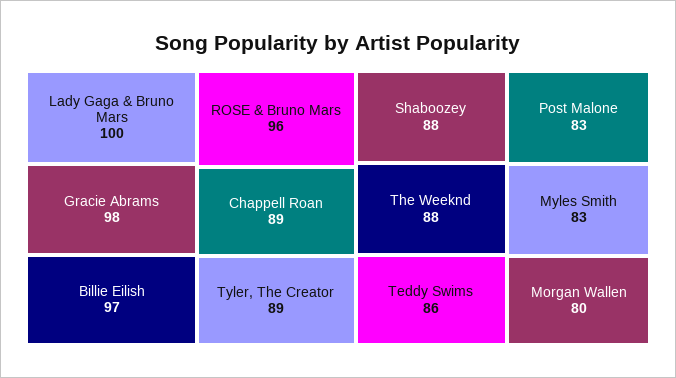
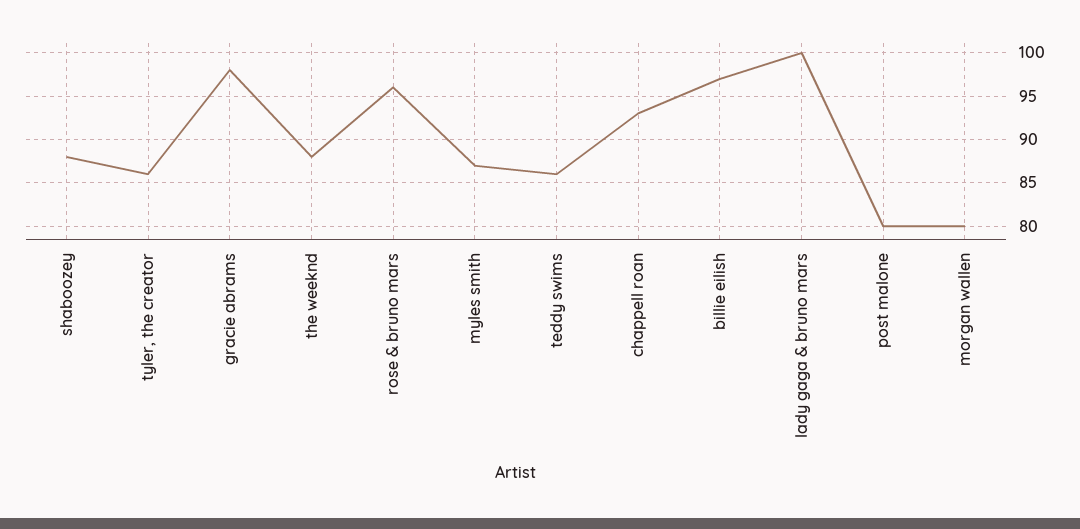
Chappell Roan: 89 -> 93
Tyler, The Creator: 89 -> 86
Post Malone: 83 -> 80
Myles Smith: 83 -> 87

